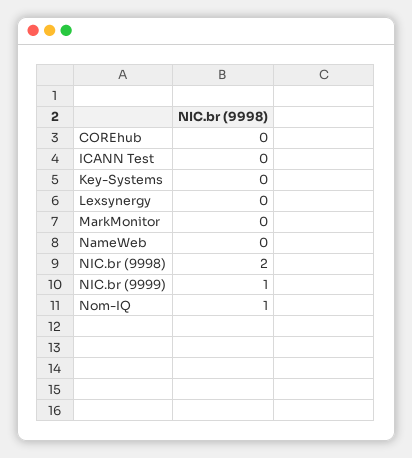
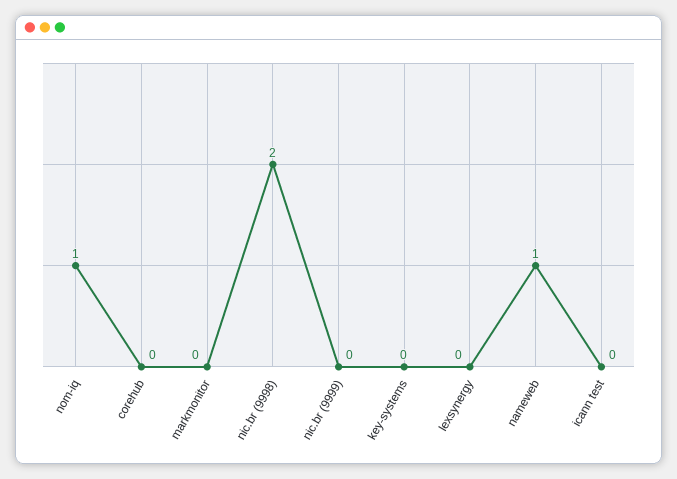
NameWeb: 0 -> 1
NIC.br (9999): 1 -> 0

